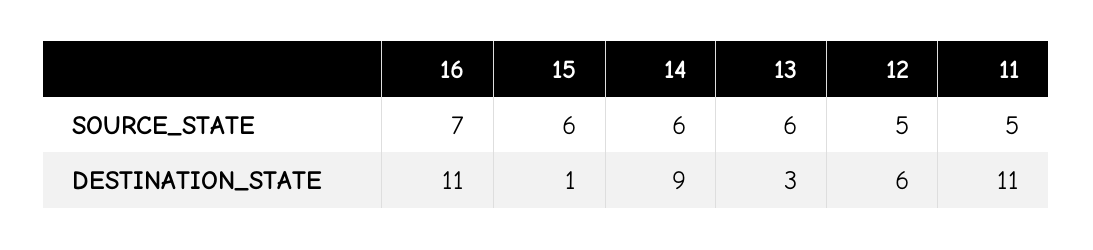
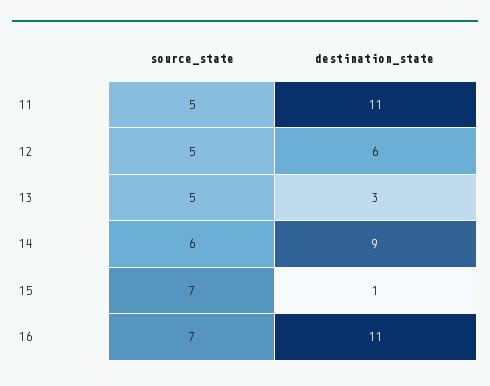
15, SOURCE_STATE: 6 -> 7
13, SOURCE_STATE: 6 -> 5

